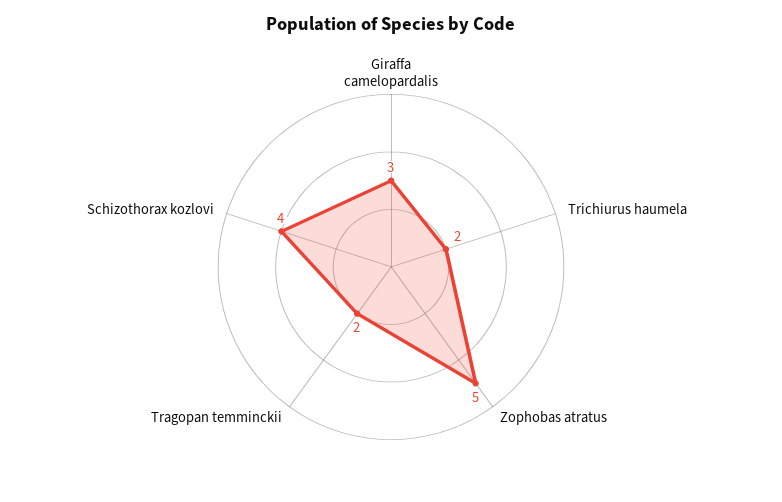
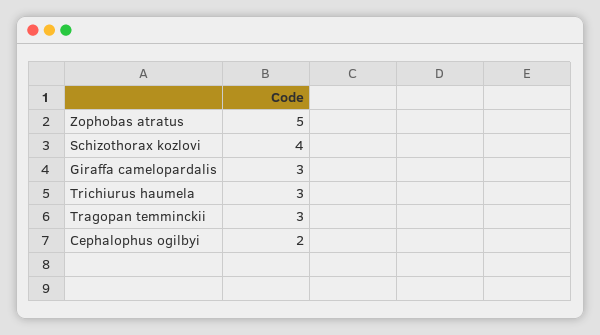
Trichiurus haumela: 2 -> 3
Tragopan temminckii: 2 -> 3
Cephalophus ogilbyi: none -> 2

